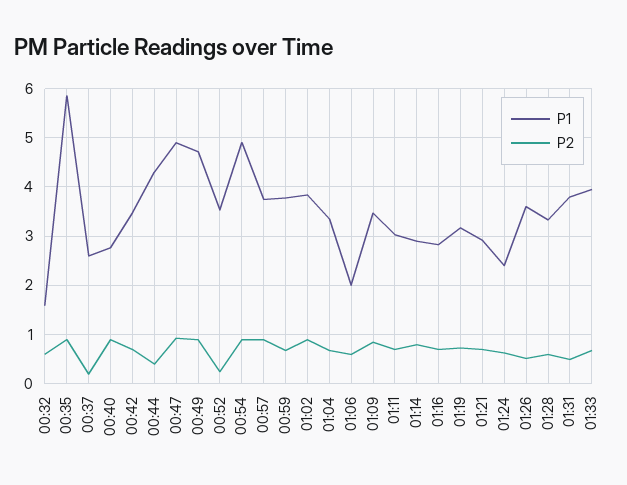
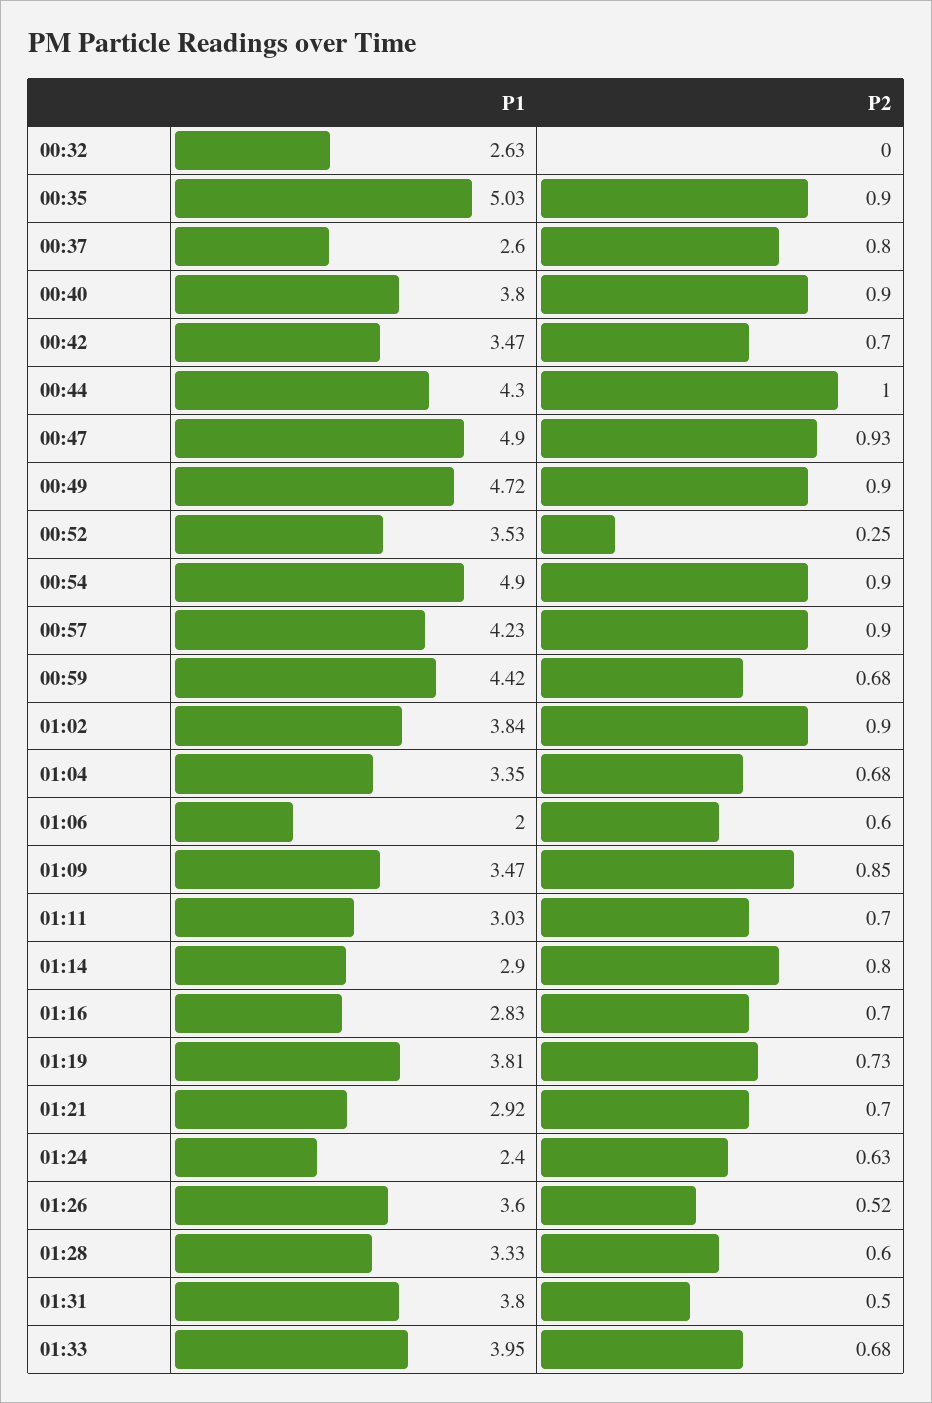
P1, 00:32: 1.6 -> 2.63
P2, 00:32: 0.6 -> 0
P1, 00:35: 5.8 -> 5.03
P2, 00:37: 0.2 -> 0.8
P1, 00:40: 2.8 -> 3.8
P2, 00:44: 0.4 -> 1
P1, 00:57: 3.8 -> 4.23
P1, 00:59: 3.8 -> 4.42
P1, 01:19: 3.2 -> 3.81

